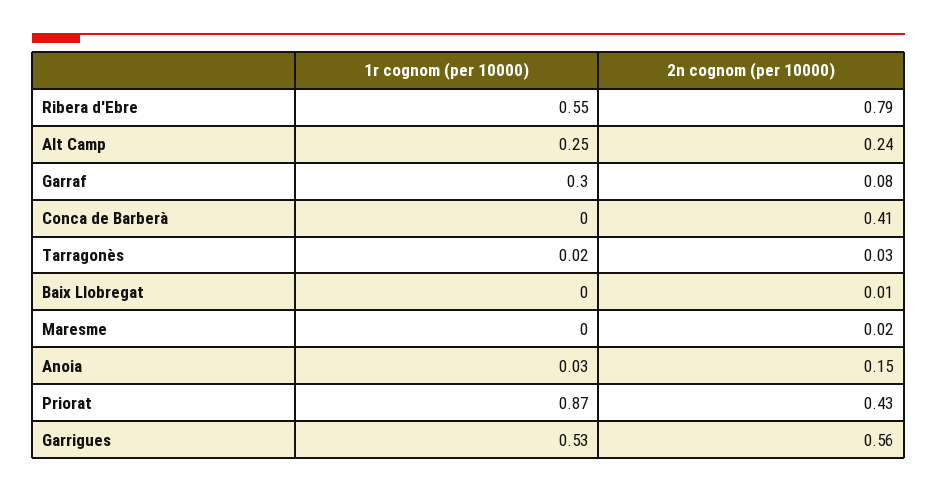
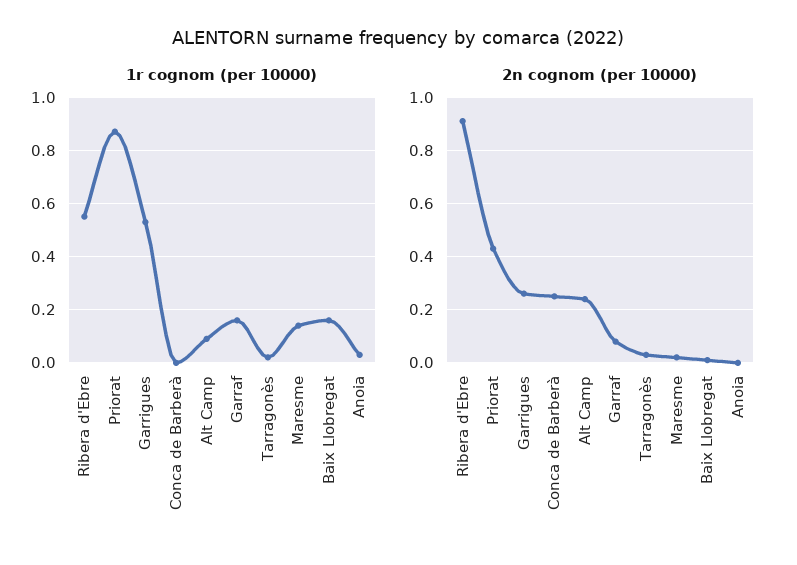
2n cognom (per 10000), Ribera d'Ebre: 0.79 -> 0.9
1r cognom (per 10000), Alt Camp: 0.25 -> 0.1
1r cognom (per 10000), Garraf: 0.3 -> 0.15
2n cognom (per 10000), Conca de Barberà: 0.41 -> 0.25
1r cognom (per 10000), Baix Llobregat: 0 -> 0.15
1r cognom (per 10000), Maresme: 0 -> 0.15
2n cognom (per 10000), Anoia: 0.15 -> 0
2n cognom (per 10000), Garrigues: 0.56 -> 0.25

